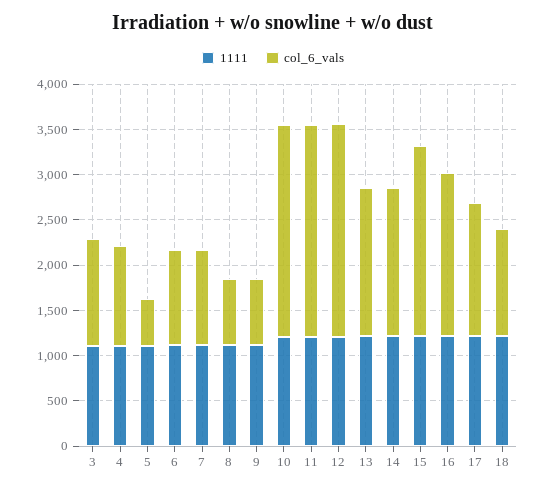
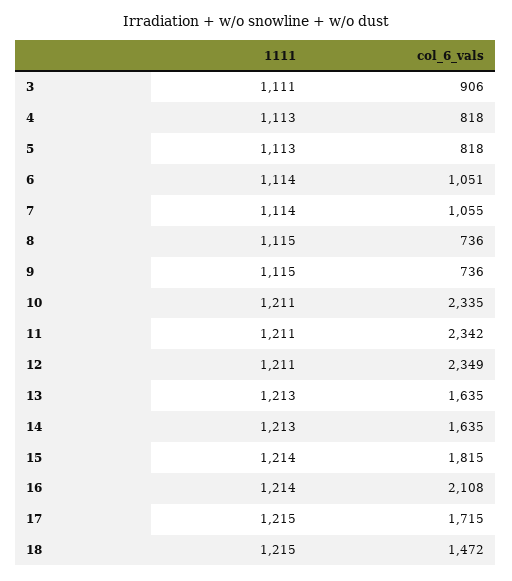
col_6_vals, 3: 1200 -> 906
col_6_vals, 4: 1100 -> 818
col_6_vals, 5: 500 -> 818
col_6_vals, 15: 2100 -> 1815
col_6_vals, 16: 1800 -> 2108
col_6_vals, 17: 1500 -> 1715
col_6_vals, 18: 1200 -> 1472

